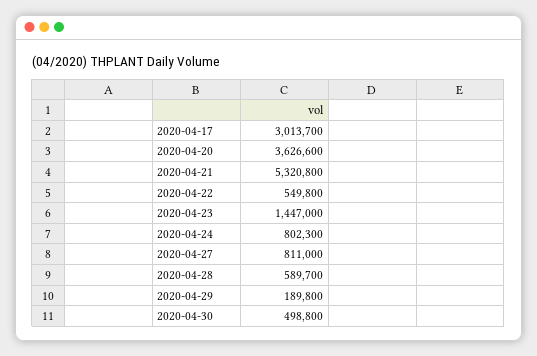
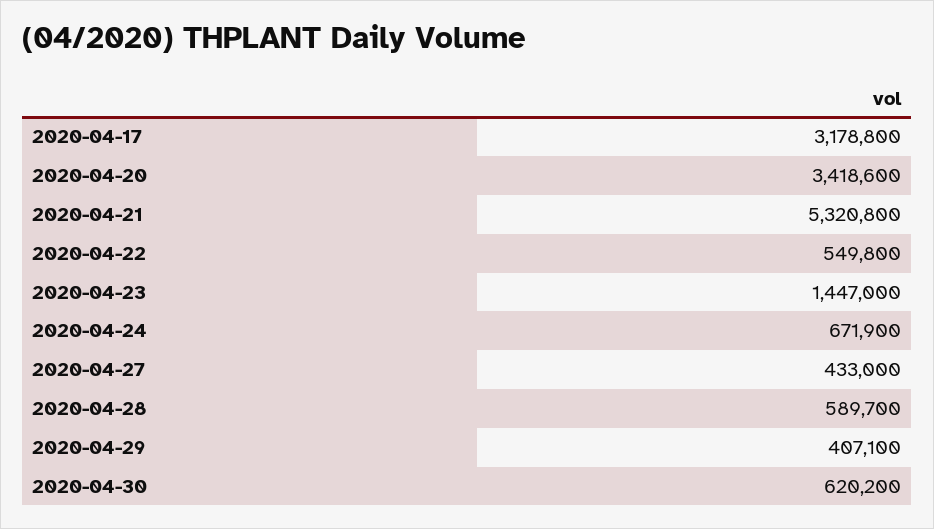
2020-04-17: 3013700 -> 3178800
2020-04-20: 3626600 -> 3418600
2020-04-24: 802300 -> 671900
2020-04-27: 811000 -> 433000
2020-04-29: 189800 -> 407100
2020-04-30: 498800 -> 620200

